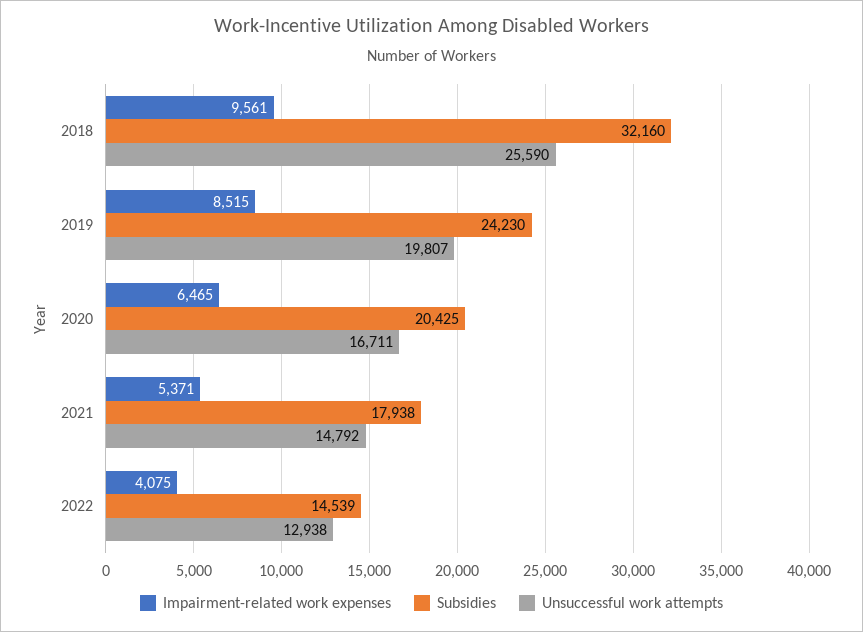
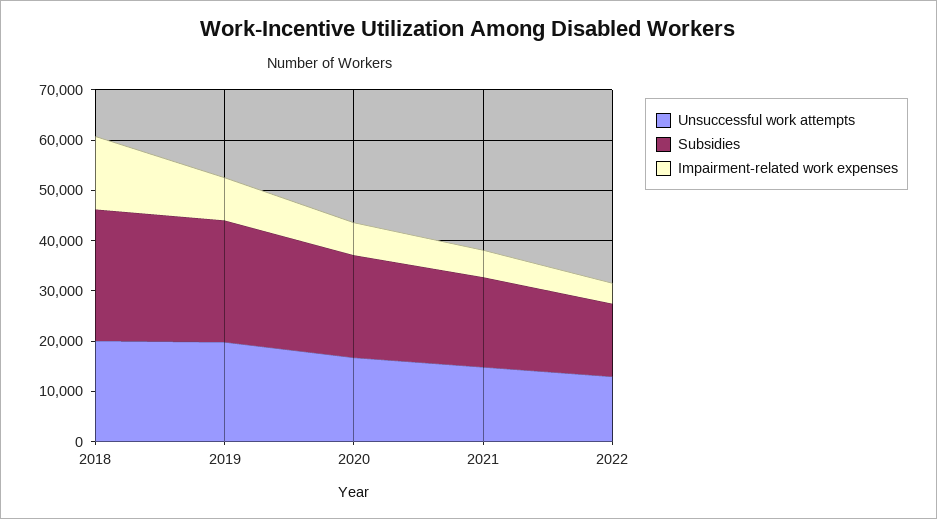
Impairment-related work expenses, 2018: 9561 -> 14000
Subsidies, 2018: 32160 -> 26000
Unsuccessful work attempts, 2018: 25590 -> 20000

